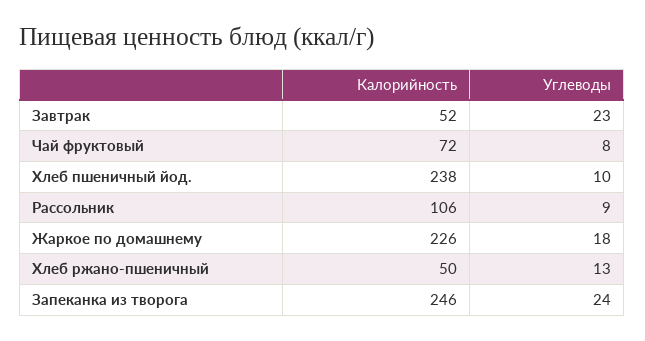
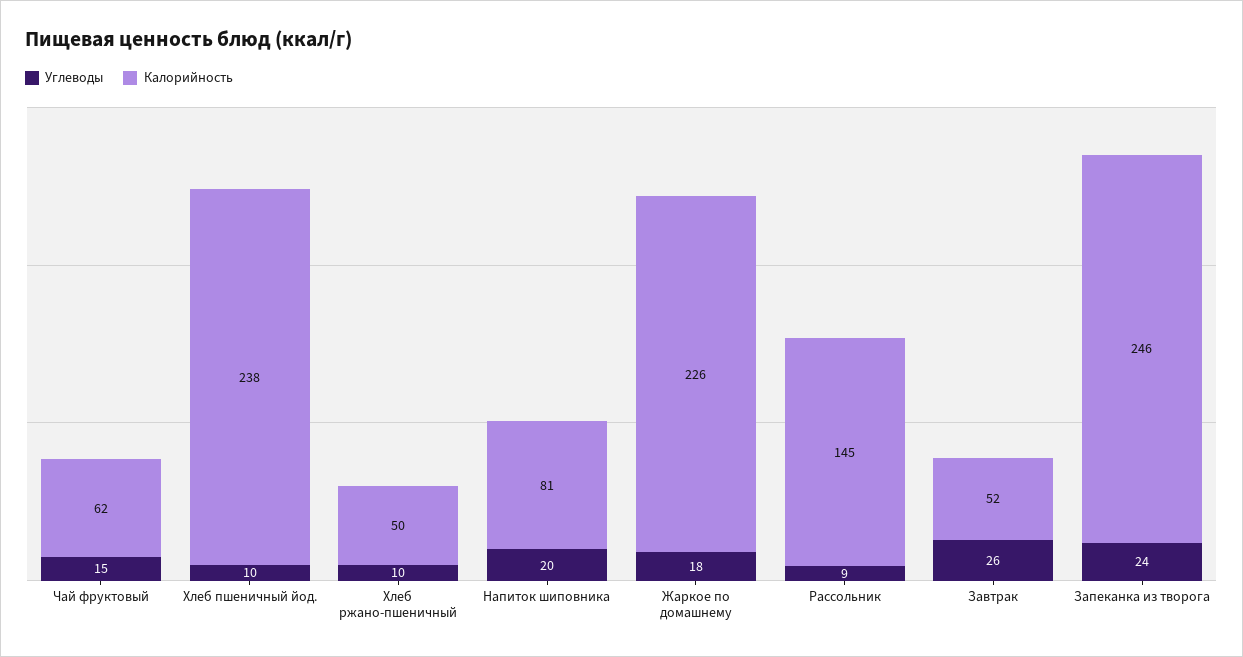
Углеводы, Завтрак: 23 -> 26
Калорийность, Чай фруктовый: 72 -> 62
Углеводы, Чай фруктовый: 8 -> 15
Калорийность, Рассольник: 106 -> 145
Углеводы, Хлеб ржано-пшеничный: 13 -> 10
Углеводы, Напиток шиповника: none -> 20
Калорийность, Напиток шиповника: none -> 81

